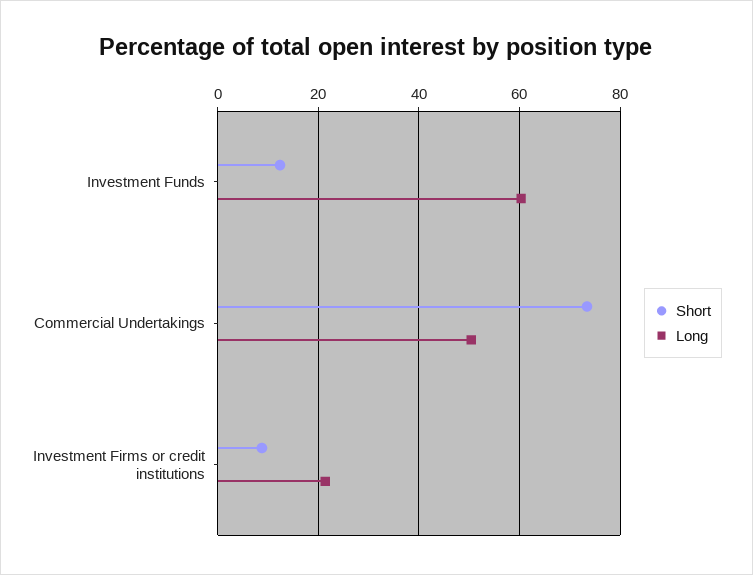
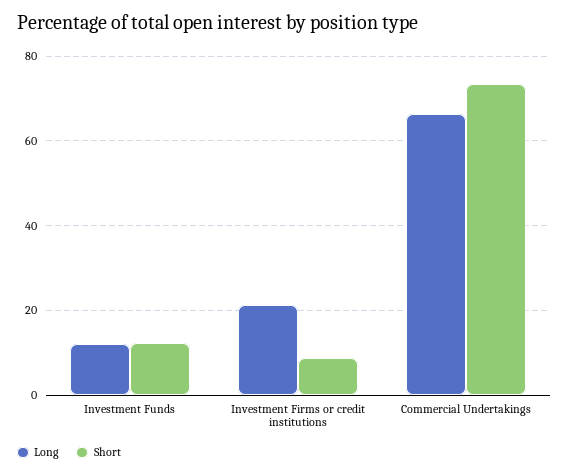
Long, Investment Funds: 60 -> 12
Long, Commercial Undertakings: 50 -> 66

